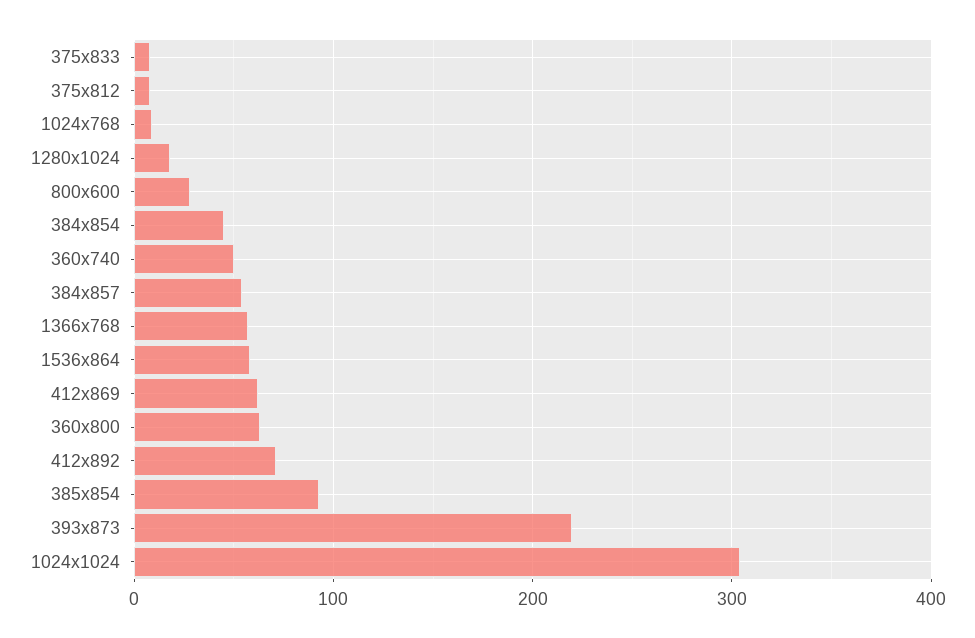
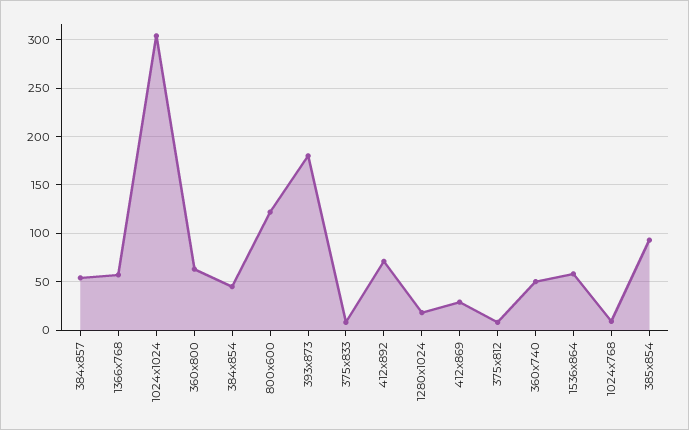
800x600: 30 -> 120
412x869: 60 -> 30
393x873: 220 -> 180

